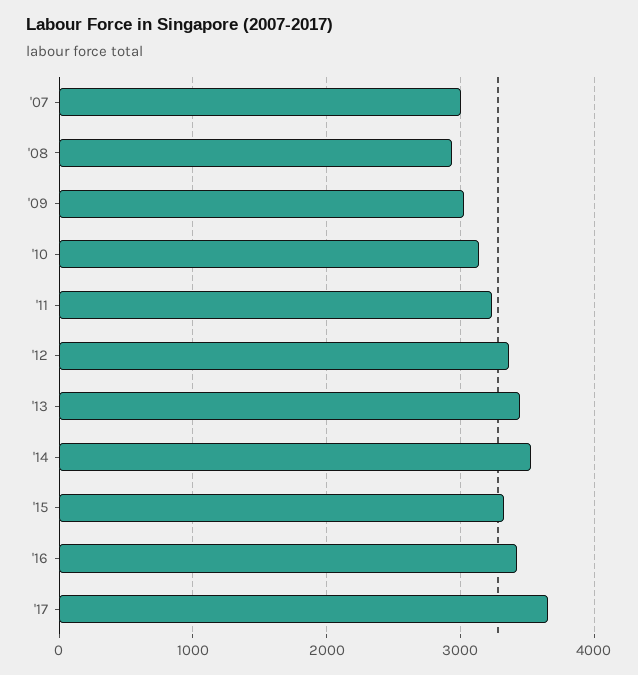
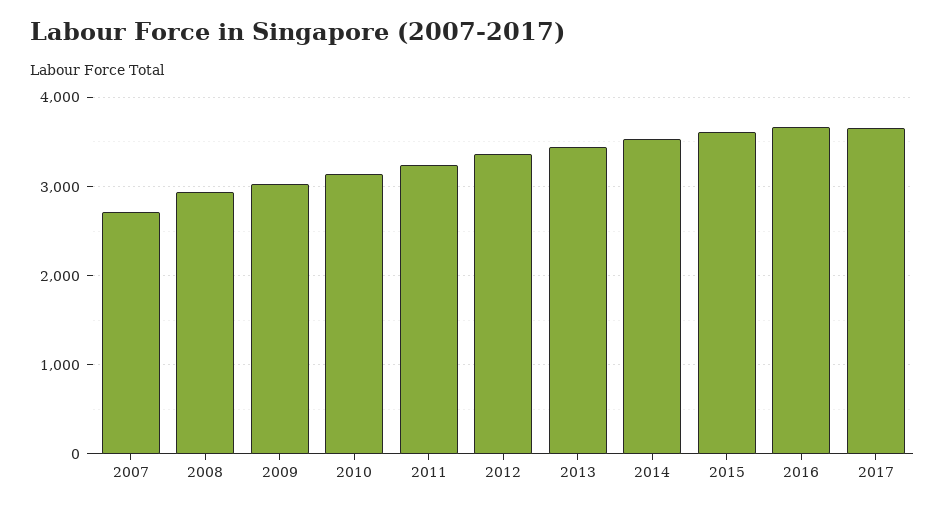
'07: 3000 -> 2700
'15: 3300 -> 3600
'16: 3400 -> 3700

